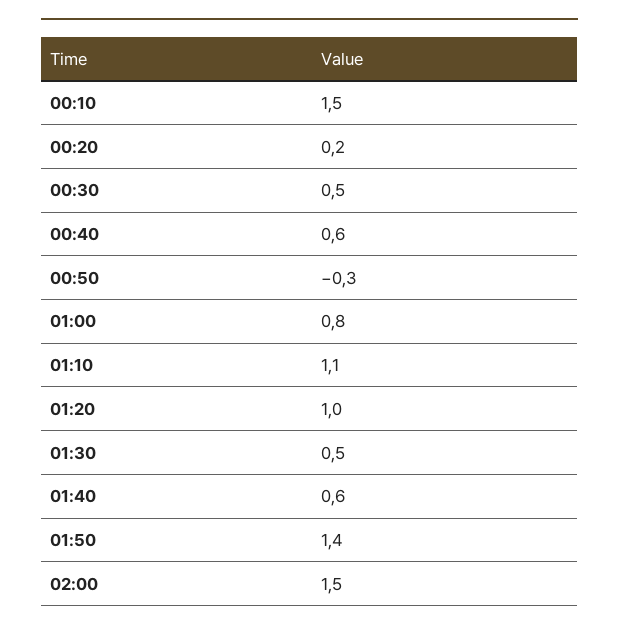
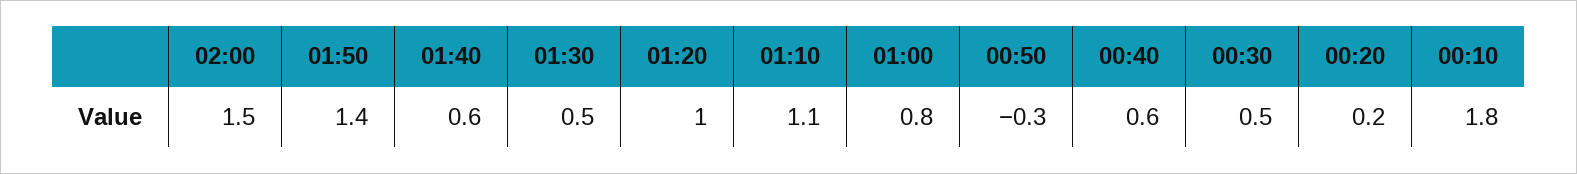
00:10: 1.5 -> 1.8

